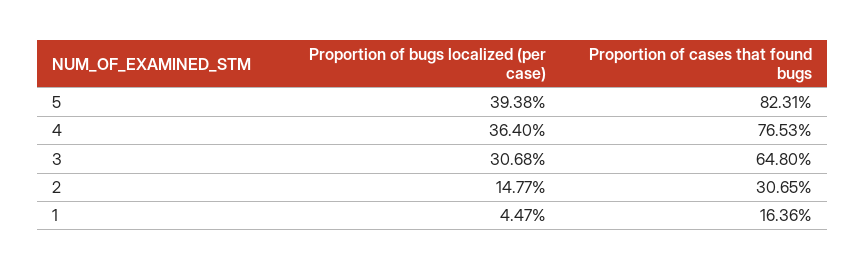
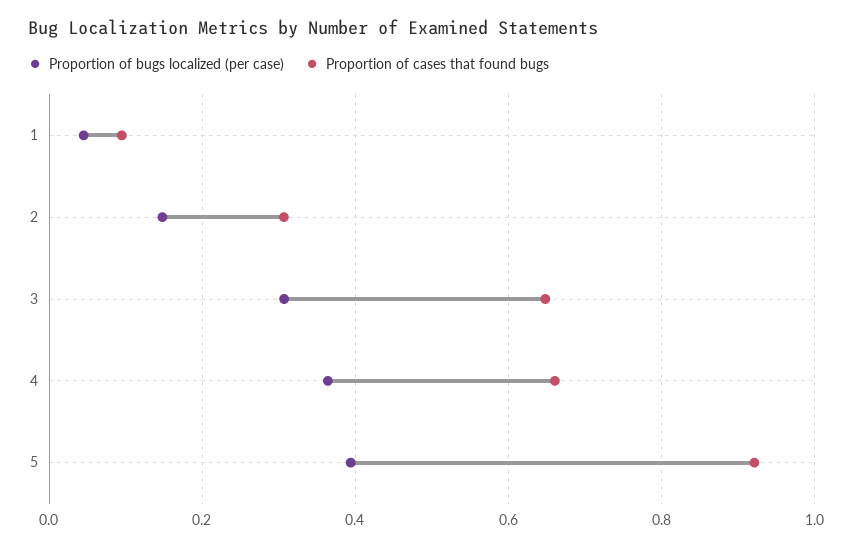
Proportion of cases that found bugs, 5: 0.8231 -> 0.92
Proportion of cases that found bugs, 4: 0.7653 -> 0.66
Proportion of cases that found bugs, 1: 0.1636 -> 0.1

